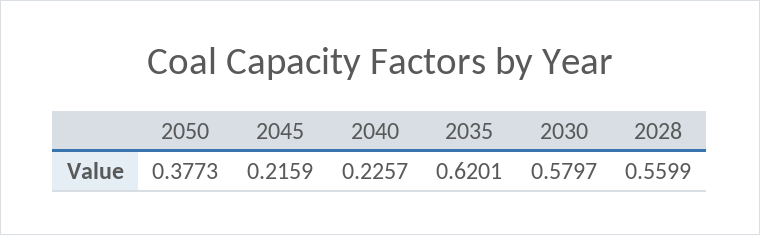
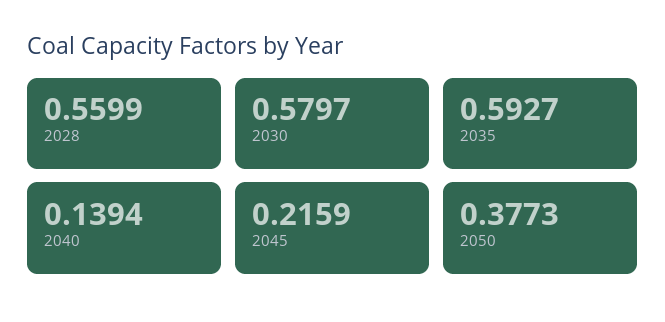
2040: 0.2257 -> 0.1394
2035: 0.6201 -> 0.5927

